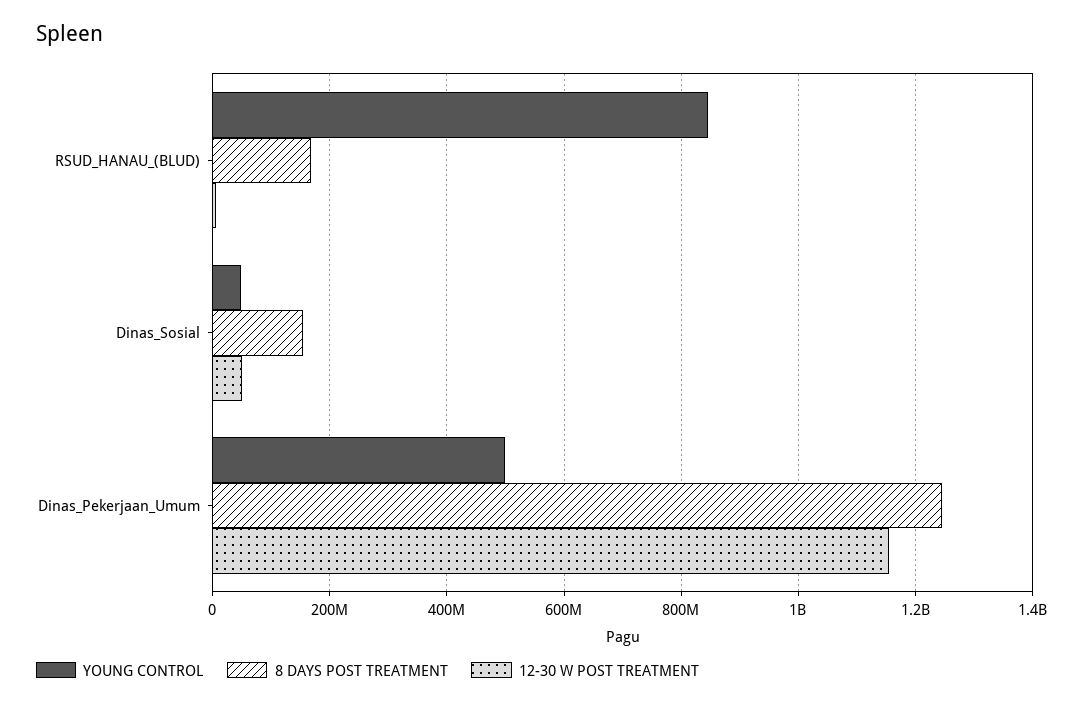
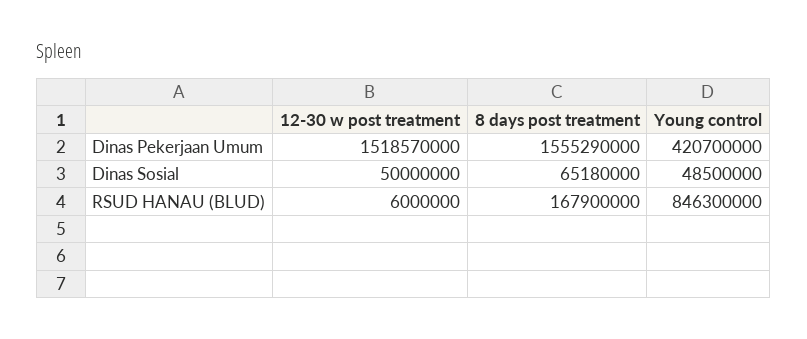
8 DAYS POST TREATMENT, Dinas_Sosial: 160000000 -> 65180000
YOUNG CONTROL, Dinas_Pekerjaan_Umum: 500000000 -> 420700000
8 DAYS POST TREATMENT, Dinas_Pekerjaan_Umum: 1240000000 -> 1555290000
12-30 W POST TREATMENT, Dinas_Pekerjaan_Umum: 1160000000 -> 1518570000

